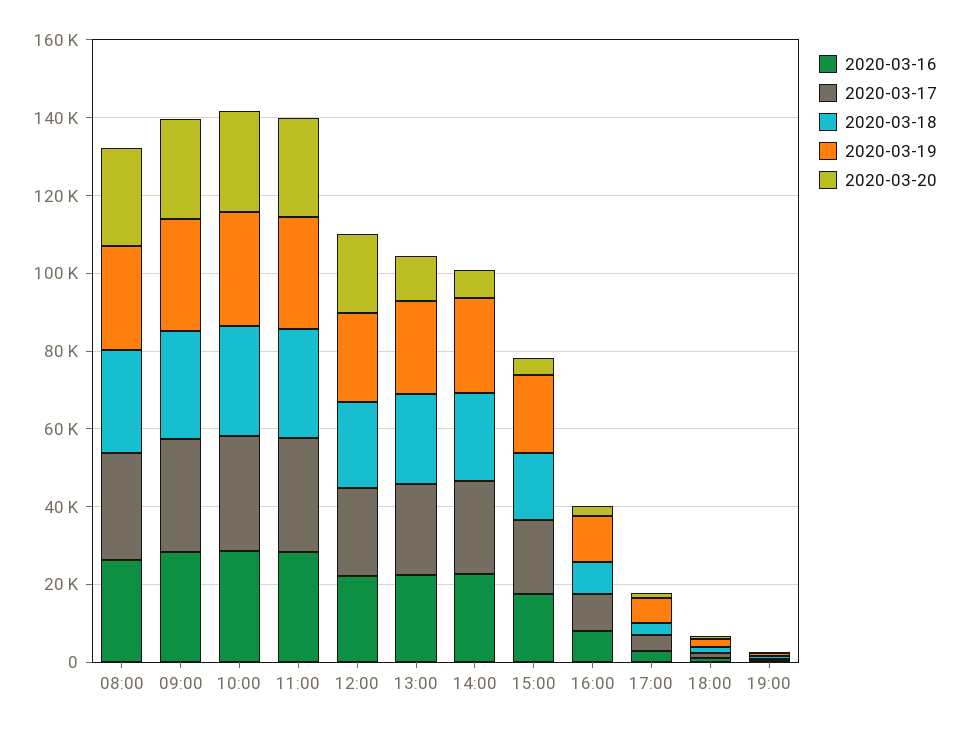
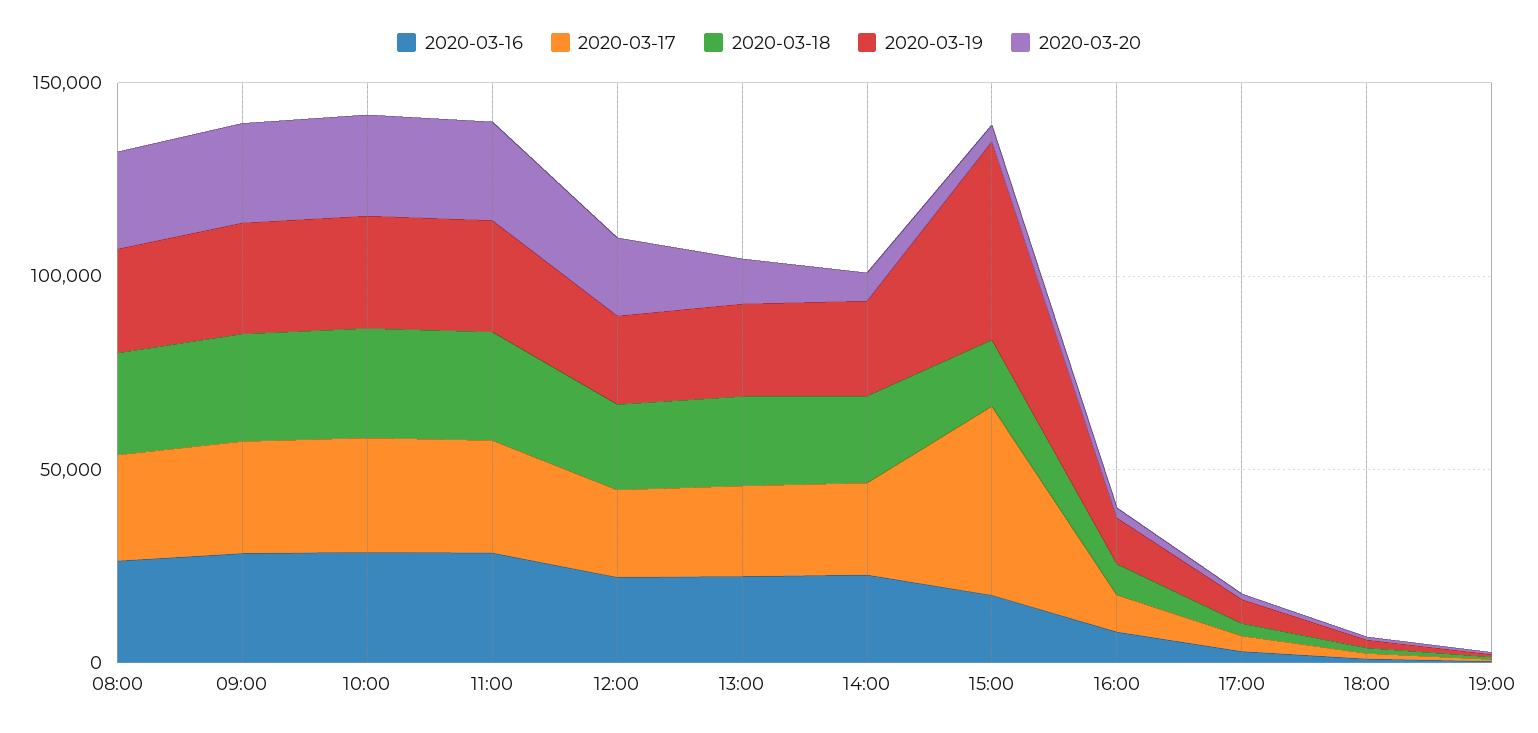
2020-03-17, 15:00: 20000 -> 50000
2020-03-19, 15:00: 20000 -> 50000

